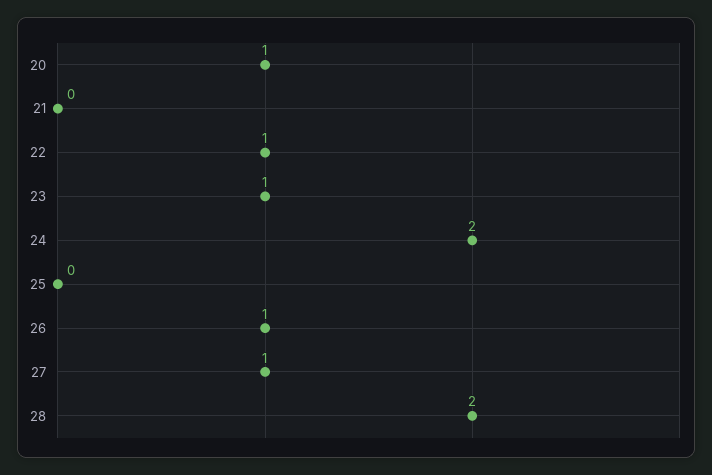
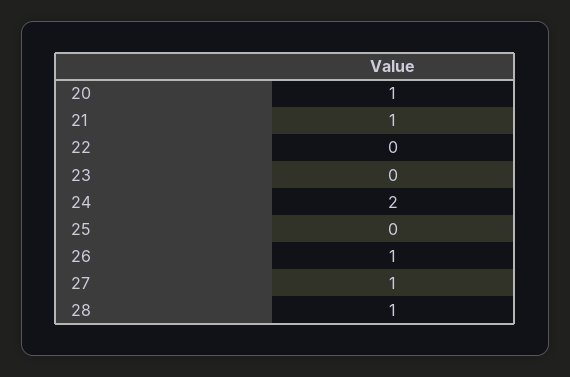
21: 0 -> 1
22: 1 -> 0
23: 1 -> 0
28: 2 -> 1

